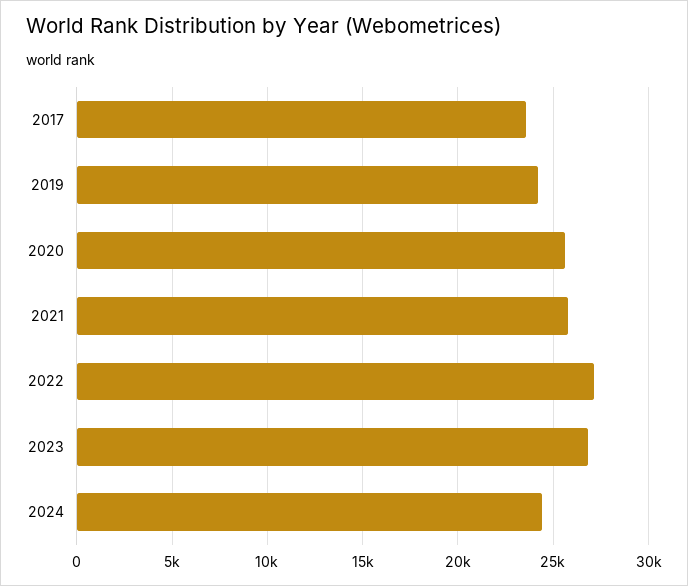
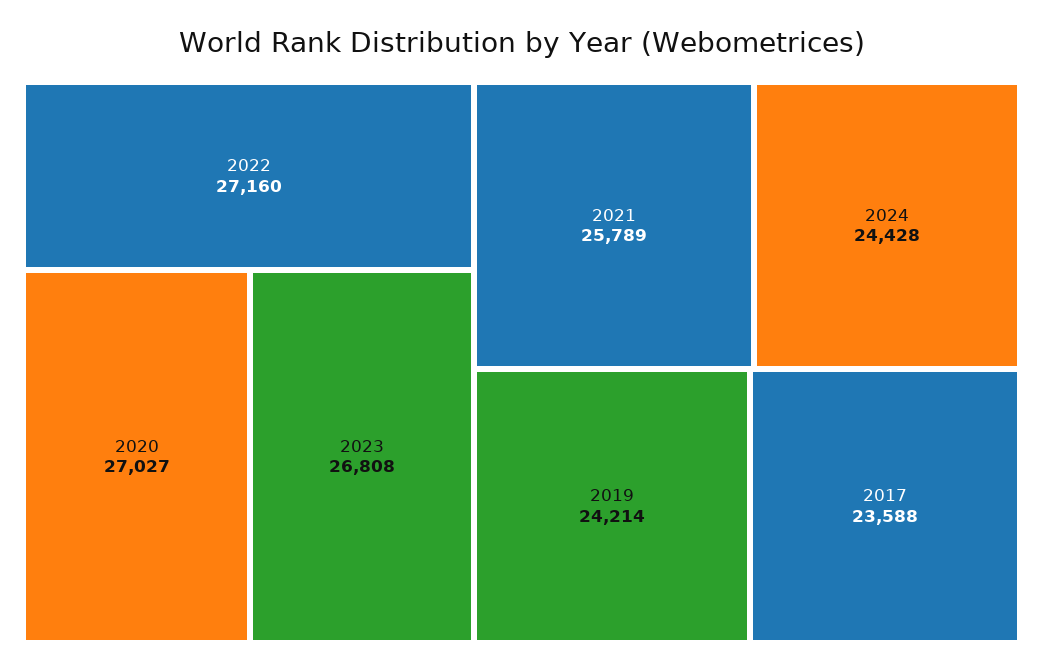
2020: 25500 -> 27027

